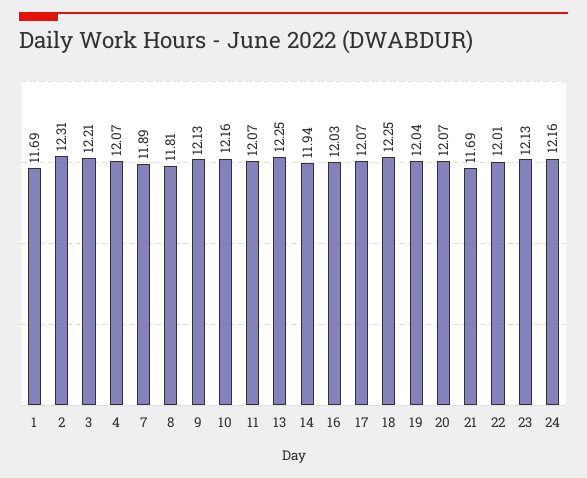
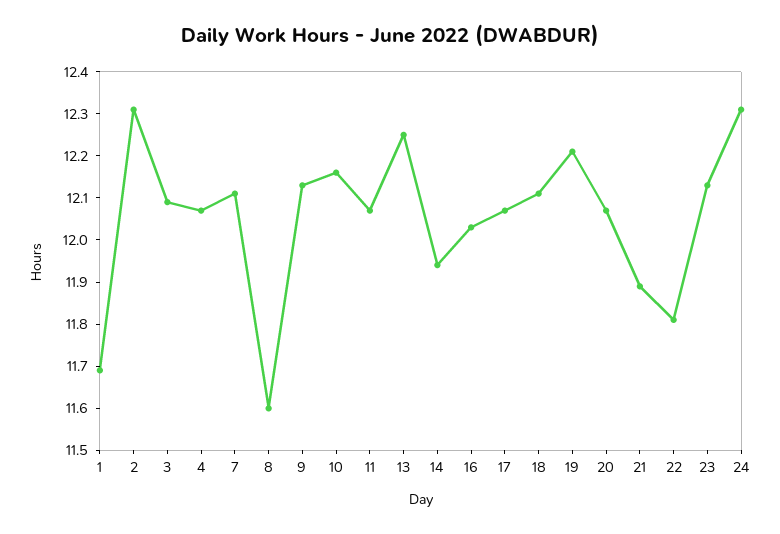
3: 12.21 -> 12.1
7: 11.89 -> 12.1
8: 11.81 -> 11.6
18: 12.25 -> 12.1
19: 12.04 -> 12.2
21: 11.69 -> 11.9
22: 12.01 -> 11.8
24: 12.16 -> 12.3

